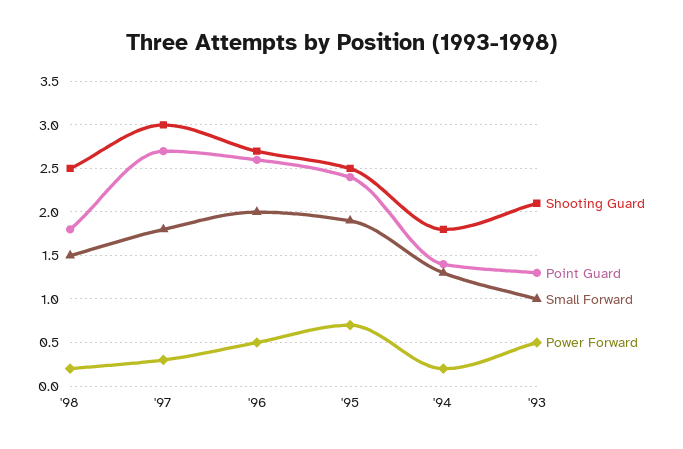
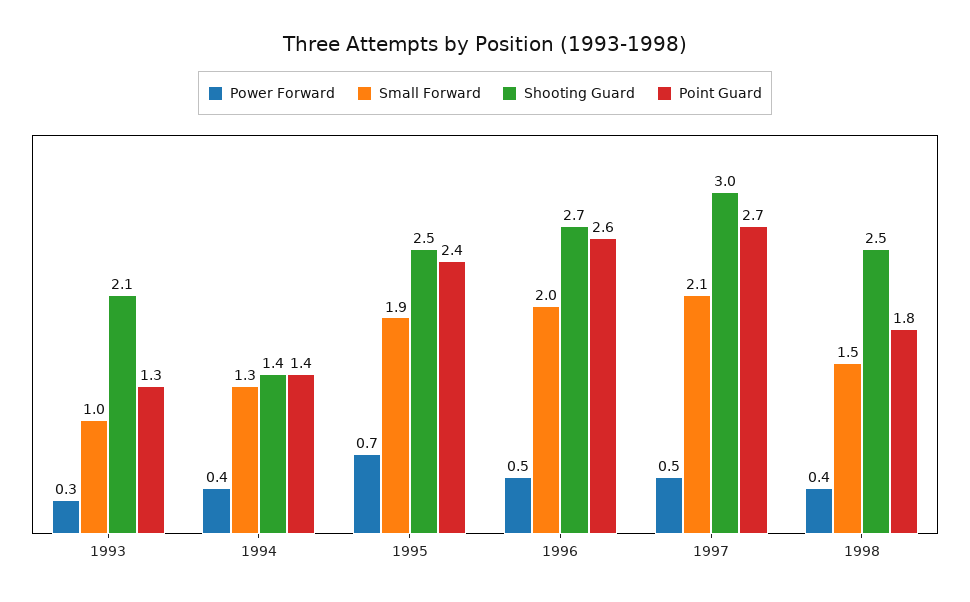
Power Forward, '98: 0.2 -> 0.4
Small Forward, '97: 1.8 -> 2.1
Power Forward, '97: 0.3 -> 0.5
Shooting Guard, '94: 1.8 -> 1.4
Power Forward, '94: 0.2 -> 0.4
Power Forward, '93: 0.5 -> 0.3

